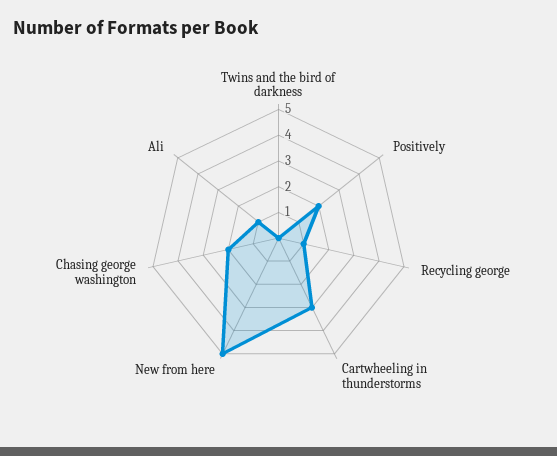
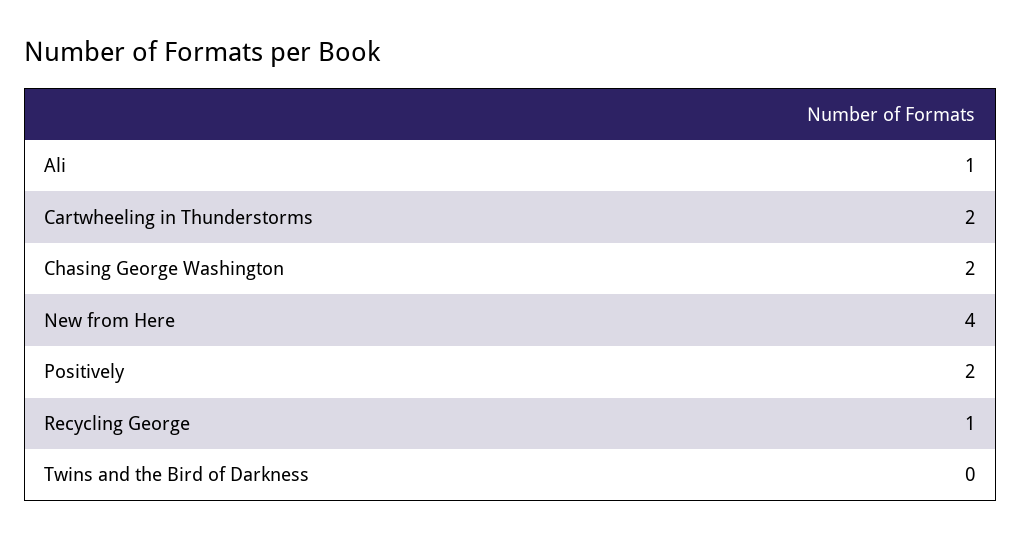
Cartwheeling in thunderstorms: 3 -> 2
New from here: 5 -> 4

